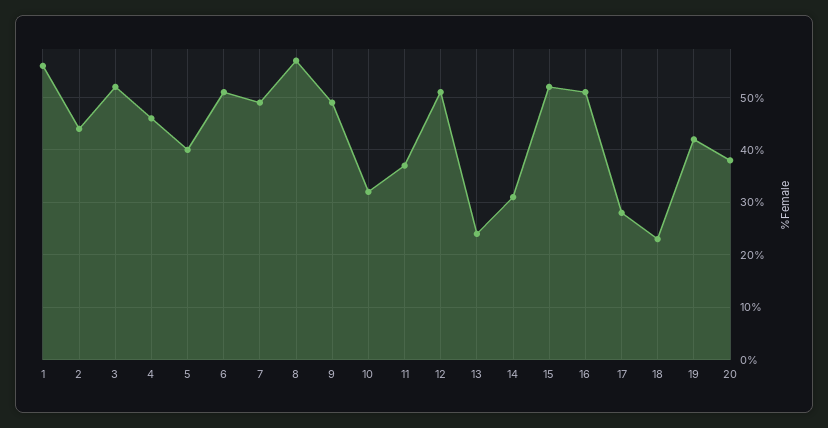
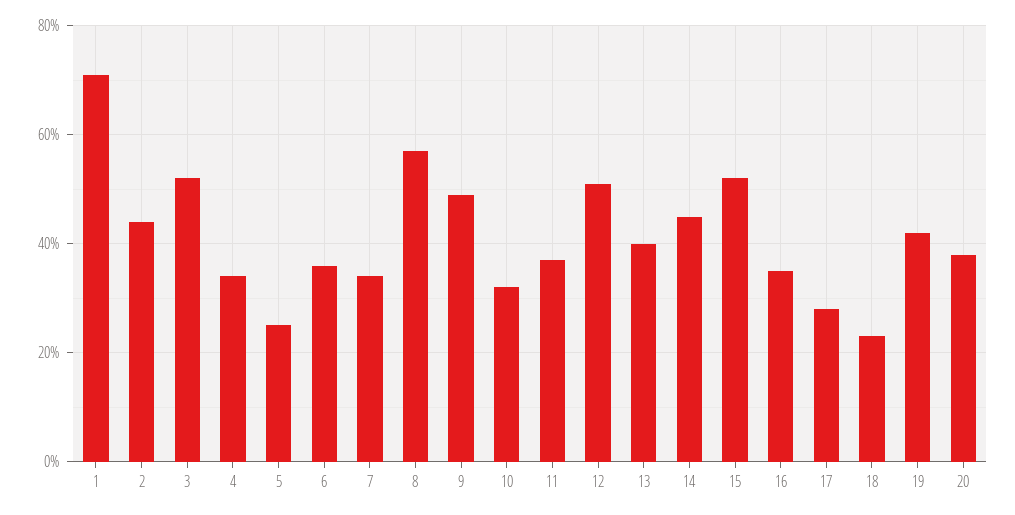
1: 55 -> 70
4: 45 -> 35
5: 40 -> 25
6: 50 -> 35
7: 50 -> 35
13: 25 -> 40
14: 30 -> 45
16: 50 -> 35

